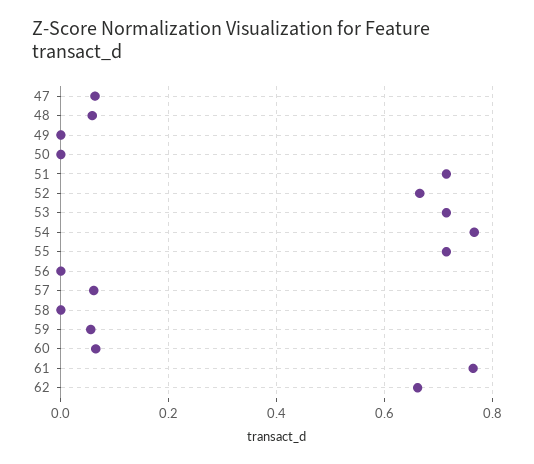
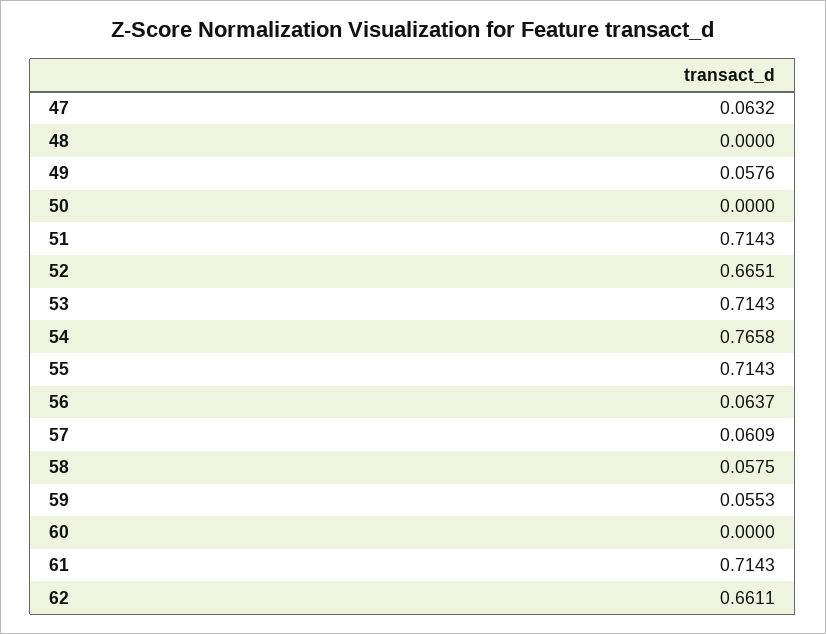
48: 0.06 -> 0
49: 0 -> 0.0576
56: 0 -> 0.0637
58: 0 -> 0.0575
60: 0.06 -> 0
61: 0.76 -> 0.7143

